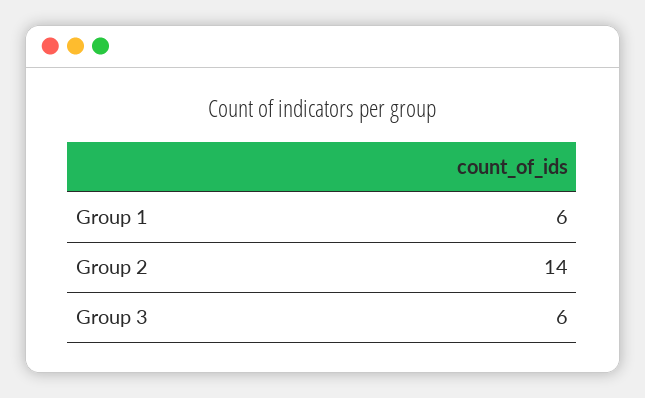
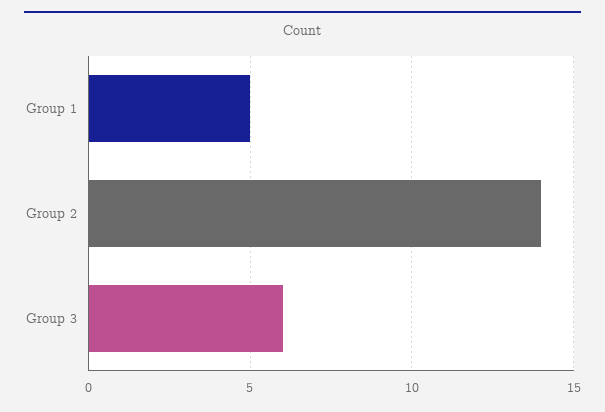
Group 1: 6 -> 5

